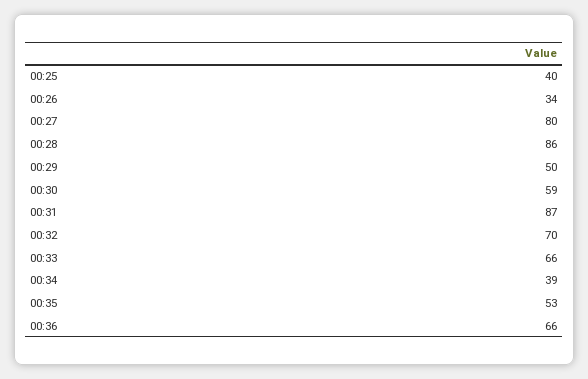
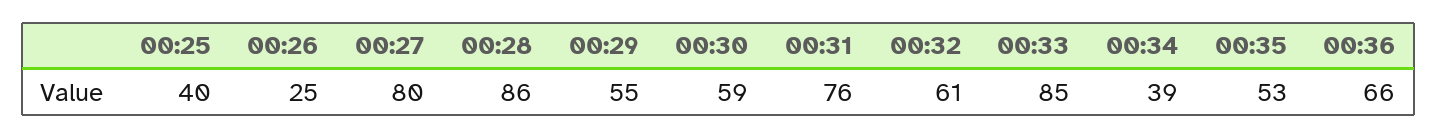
00:26: 34 -> 25
00:29: 50 -> 55
00:31: 87 -> 76
00:32: 70 -> 61
00:33: 66 -> 85

